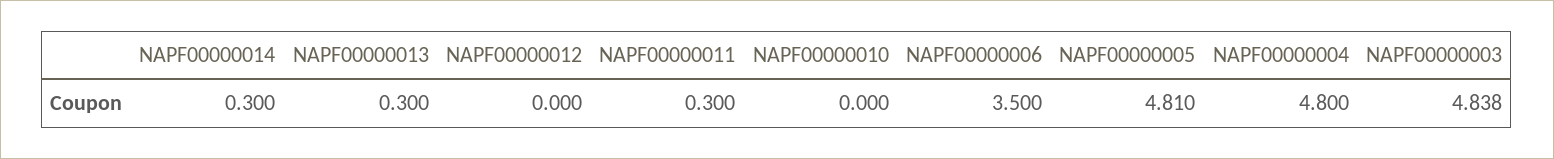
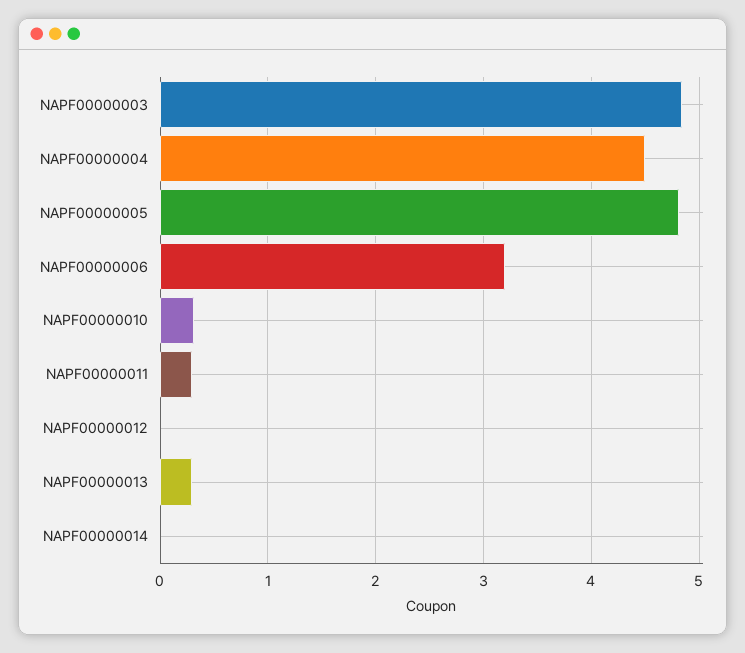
NAPF00000014: 0.3 -> 0
NAPF00000010: 0 -> 0.3
NAPF00000006: 3.5 -> 3.2
NAPF00000004: 4.8 -> 4.5

